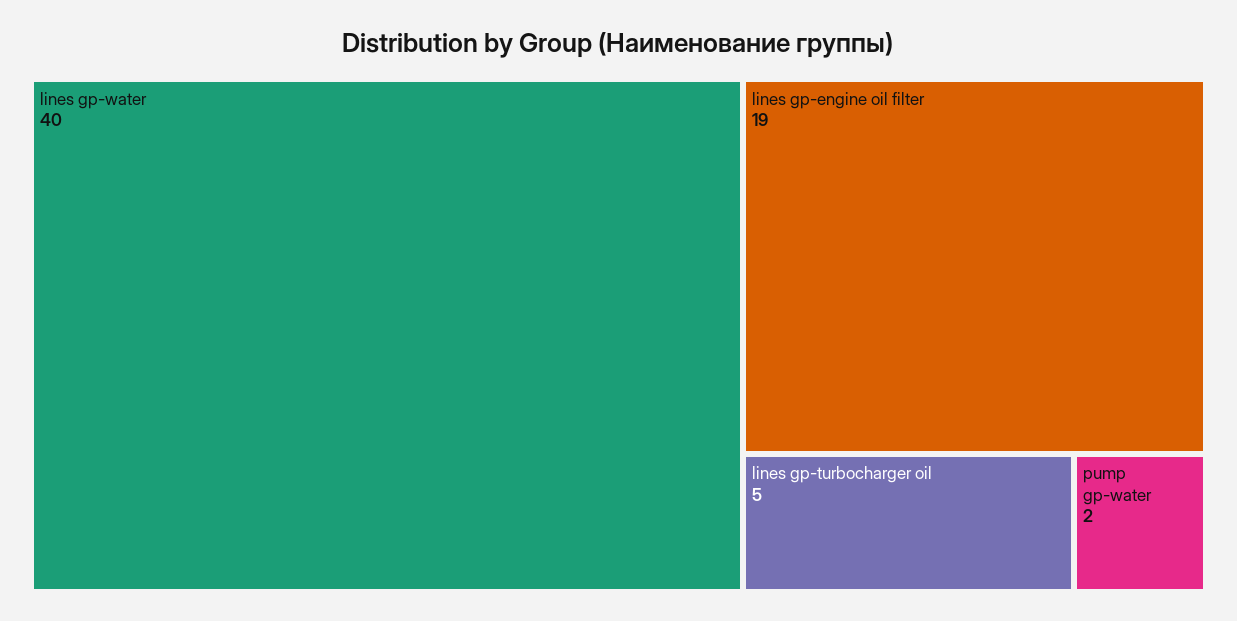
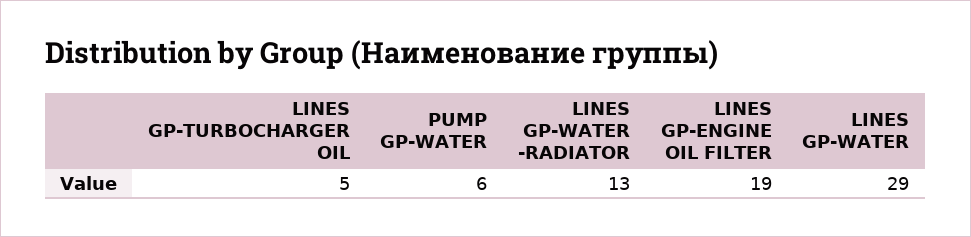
lines gp-water: 40 -> 29
pump gp-water: 2 -> 6
LINES GP-WATER -RADIATOR: none -> 13

